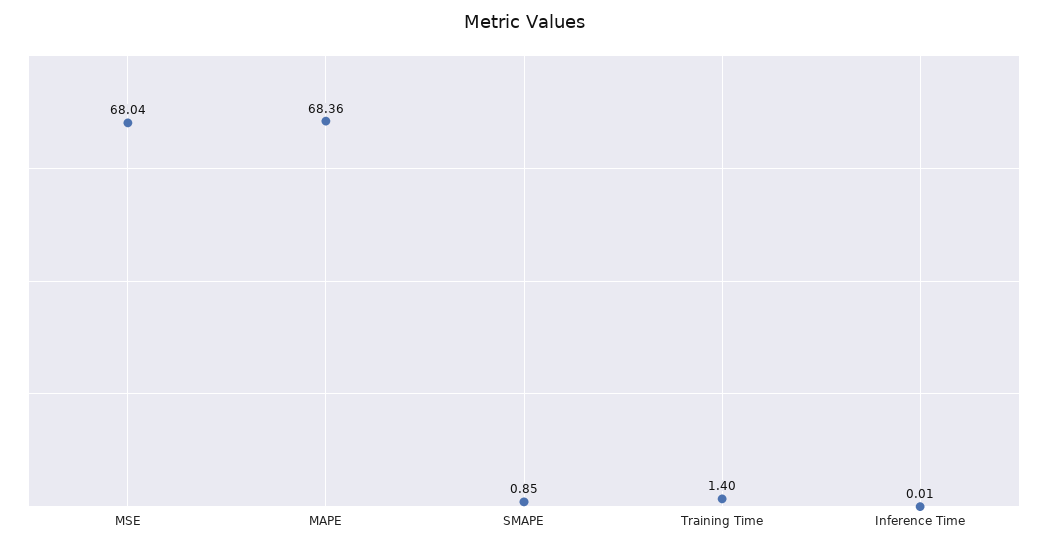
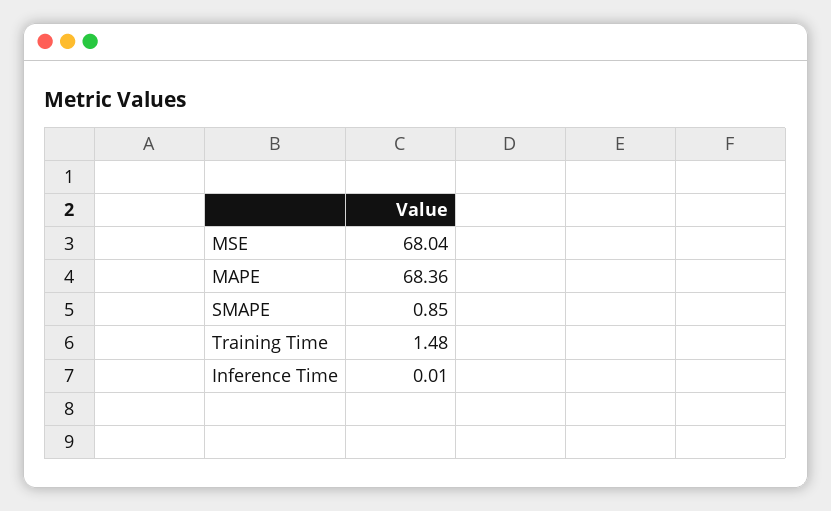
Training Time: 1.4 -> 1.48

